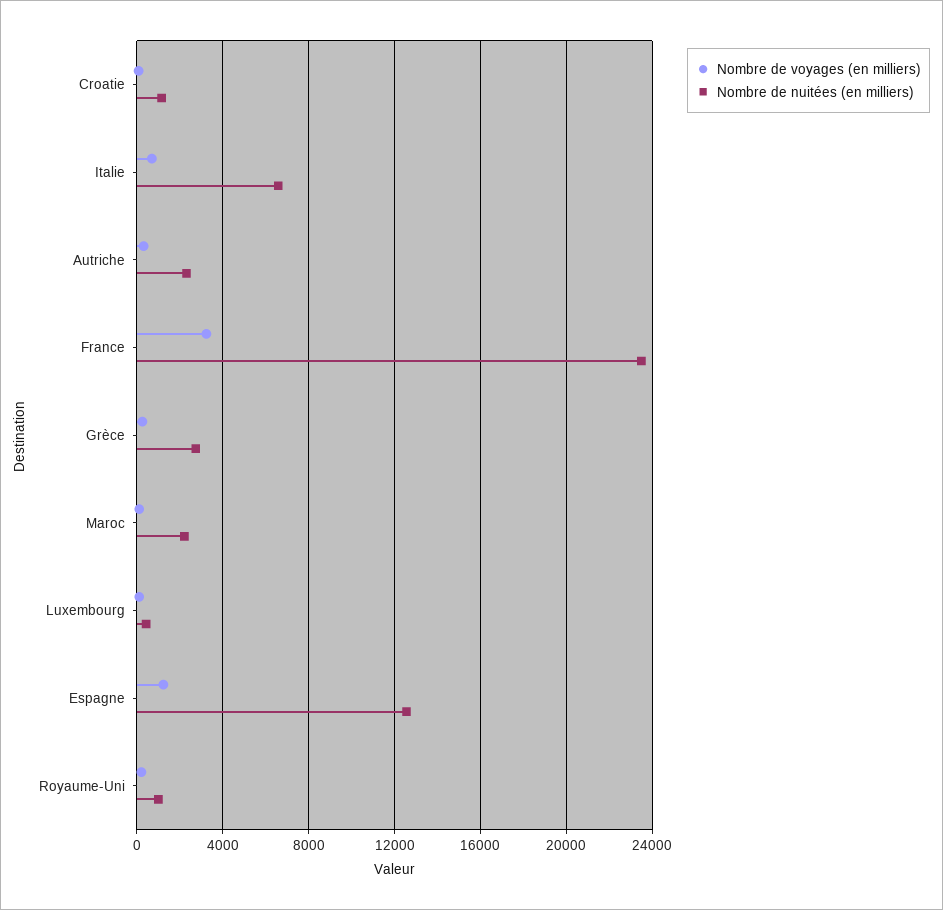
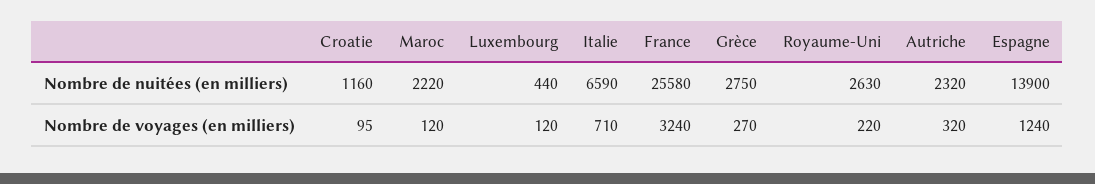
Nombre de nuitées (en milliers), France: 23500 -> 25580
Nombre de nuitées (en milliers), Espagne: 12500 -> 13900
Nombre de nuitées (en milliers), Royaume-Uni: 1000 -> 2630

